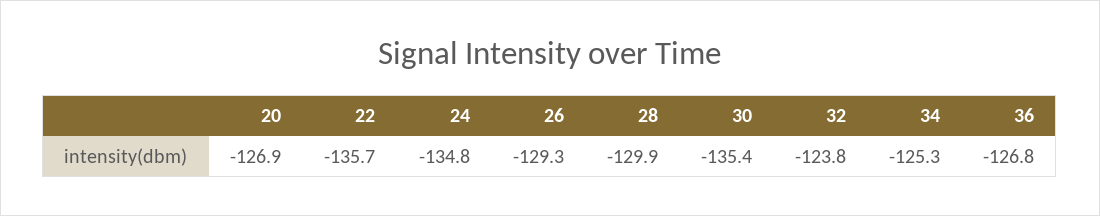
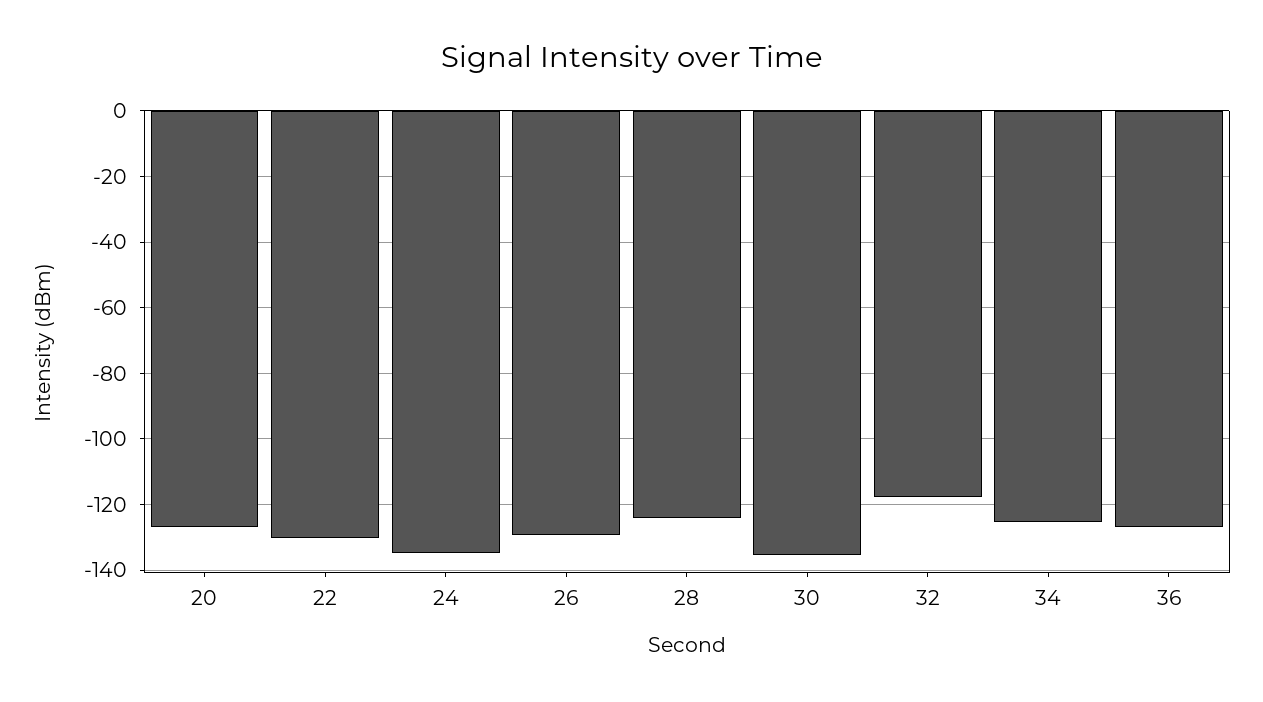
22: -135.7 -> -130
28: -129.9 -> -124
32: -123.8 -> -118

